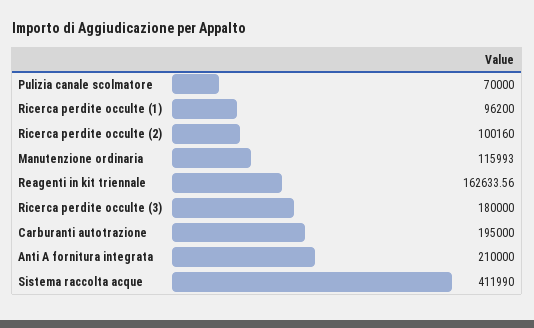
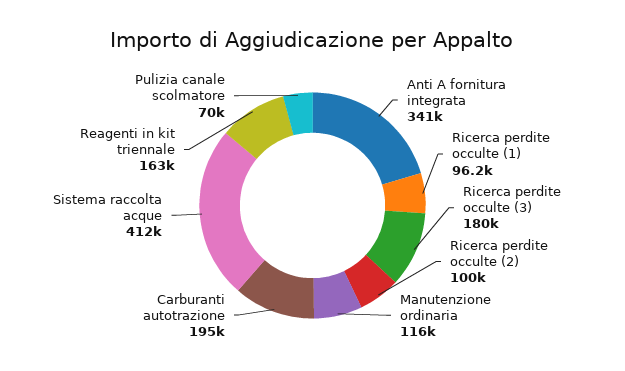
Anti A fornitura integrata: 210000 -> 341000

